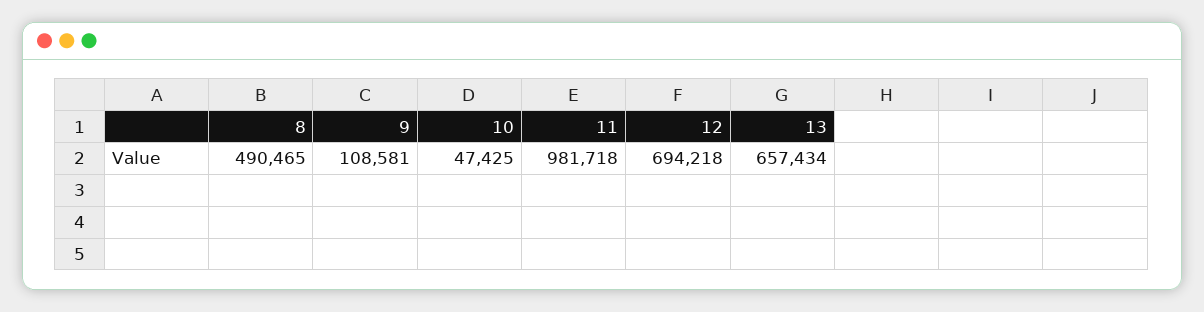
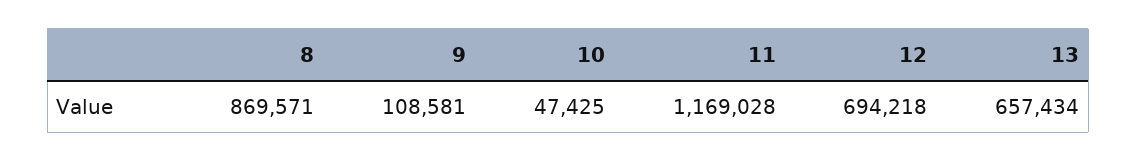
8: 490465 -> 869571
11: 981718 -> 1169028

